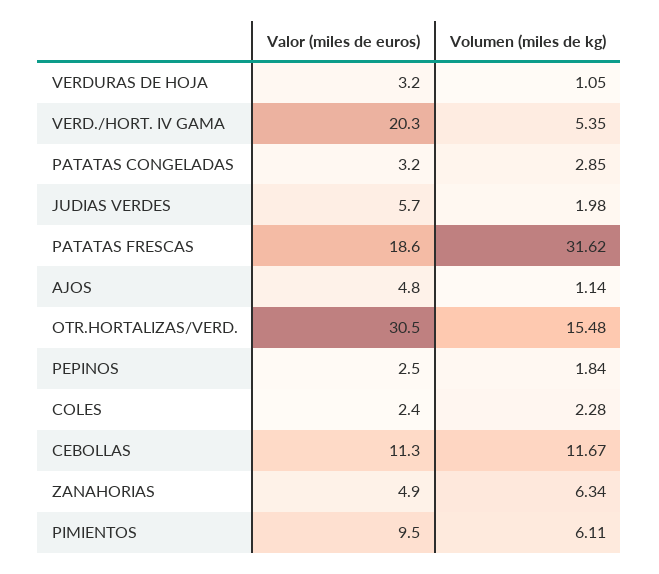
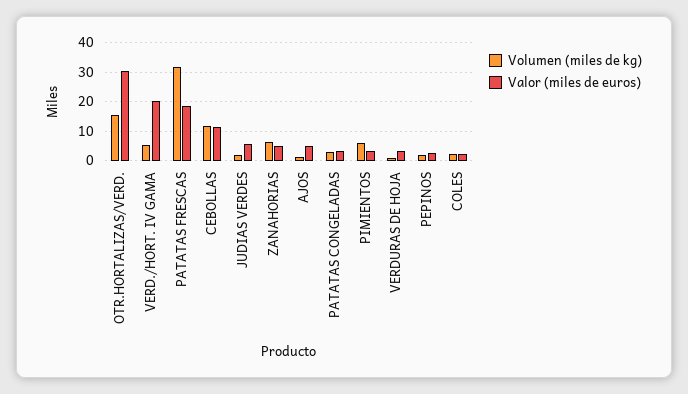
Valor (miles de euros), PIMIENTOS: 9.5 -> 2.5

